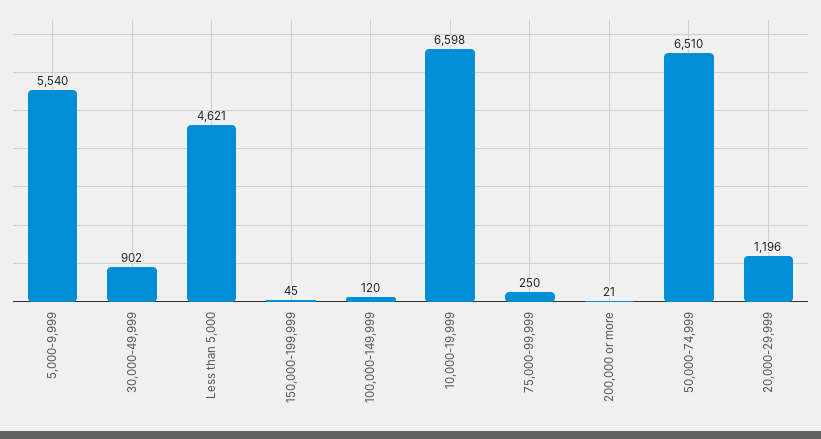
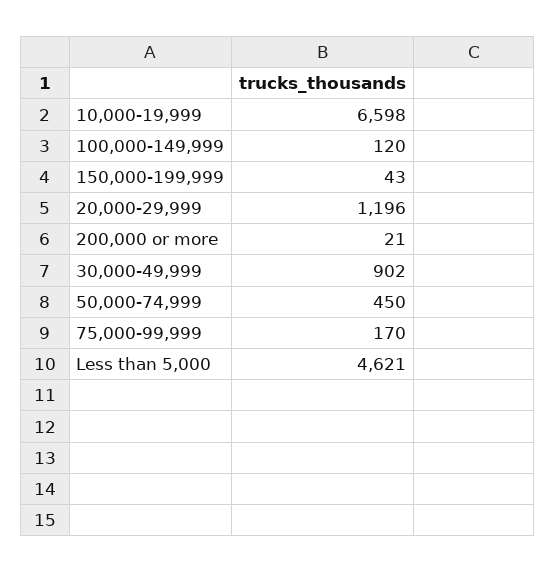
5,000-9,999: 5540 -> none
150,000-199,999: 45 -> 43
75,000-99,999: 250 -> 170
50,000-74,999: 6510 -> 450

